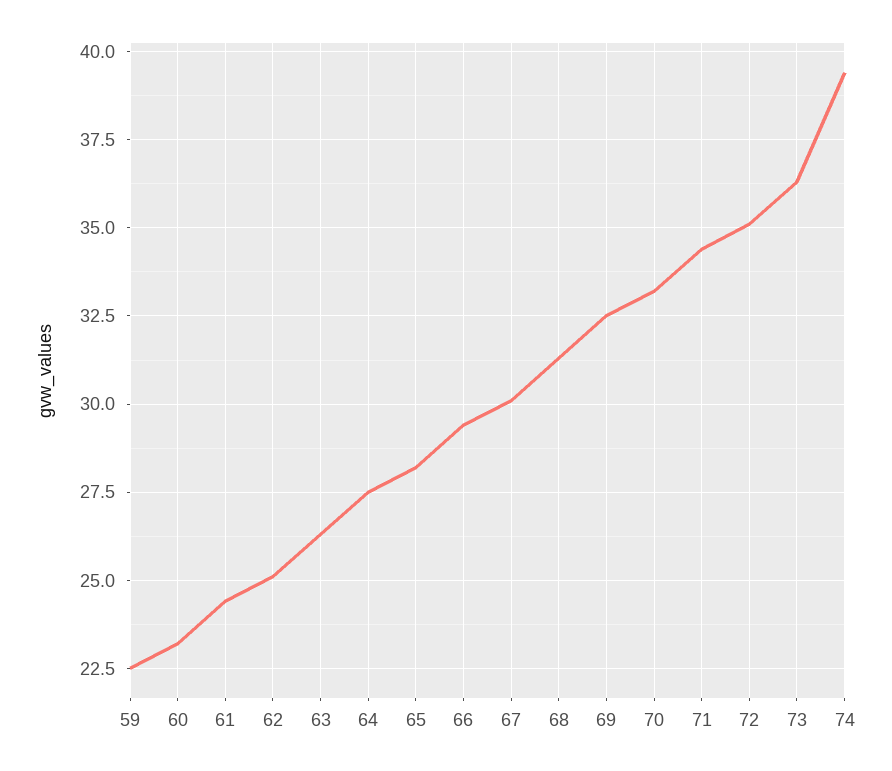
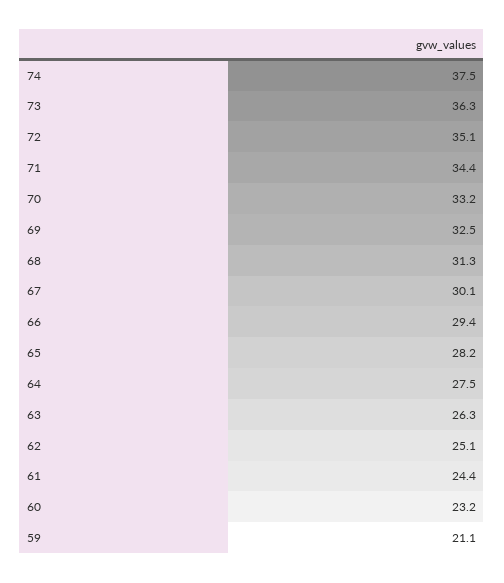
59: 22.5 -> 21.1
74: 39.5 -> 37.5

